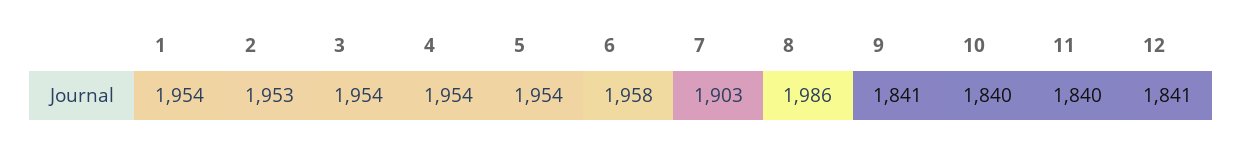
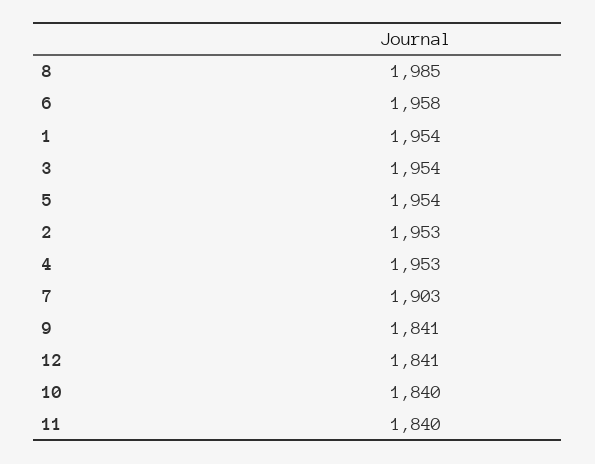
4: 1954 -> 1953
8: 1986 -> 1985

